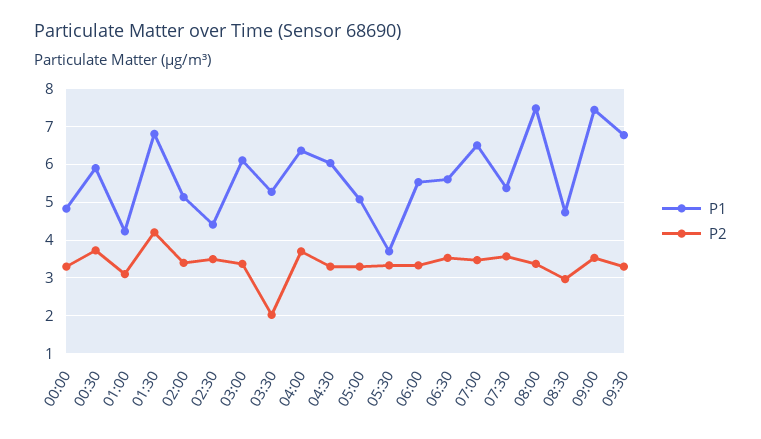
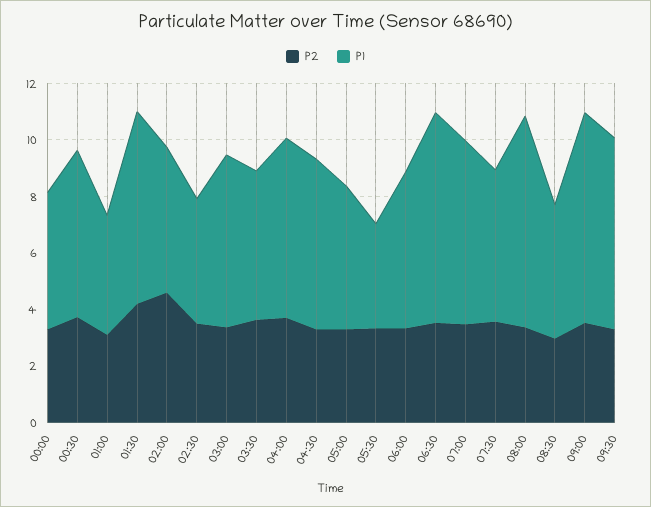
P2, 02:00: 3.4 -> 4.5
P2, 03:30: 2 -> 3.5
P1, 06:30: 5.6 -> 7.5

